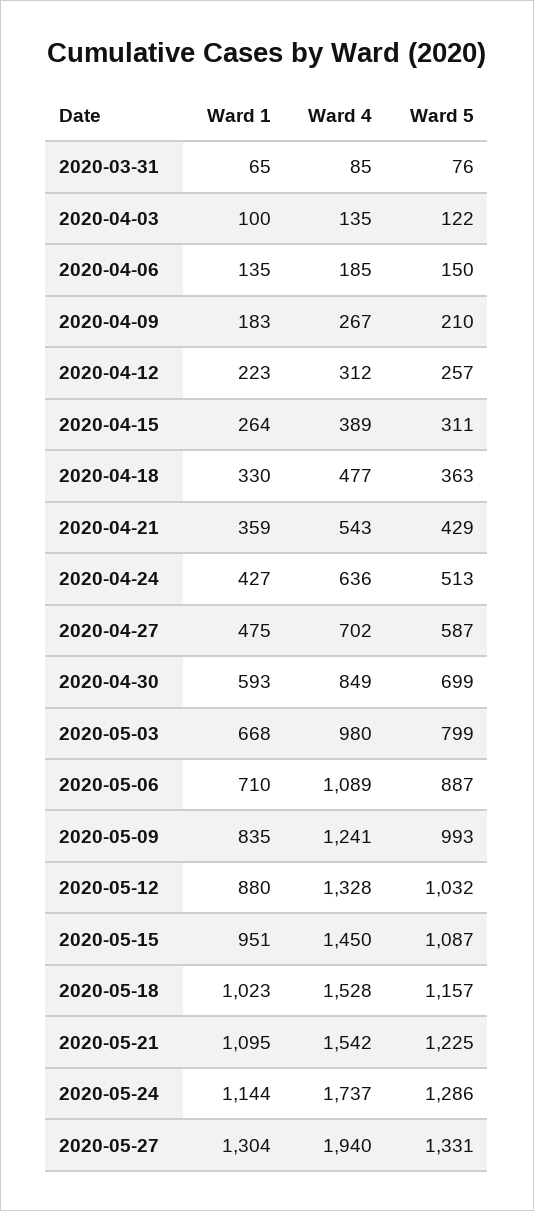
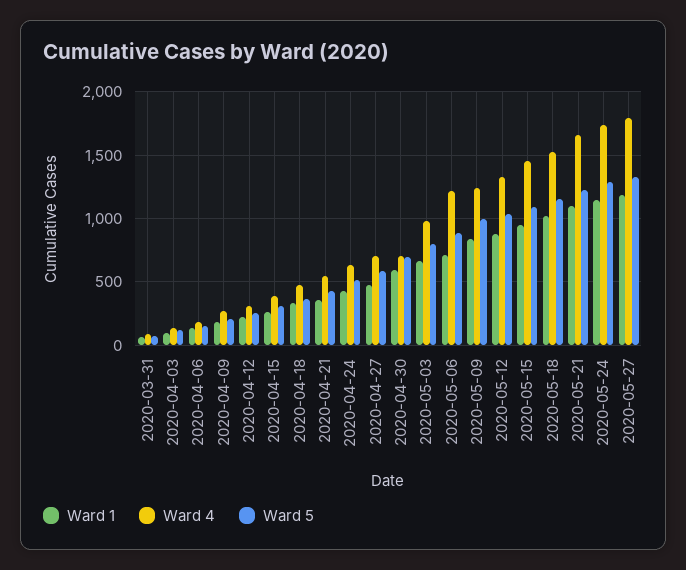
Ward 4, 2020-04-30: 849 -> 700
Ward 4, 2020-05-06: 1089 -> 1200
Ward 4, 2020-05-21: 1542 -> 1650
Ward 1, 2020-05-27: 1304 -> 1200
Ward 4, 2020-05-27: 1940 -> 1800

